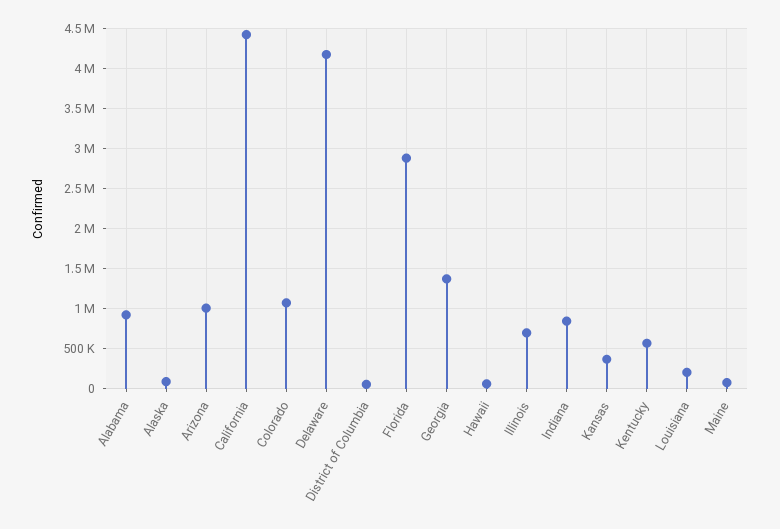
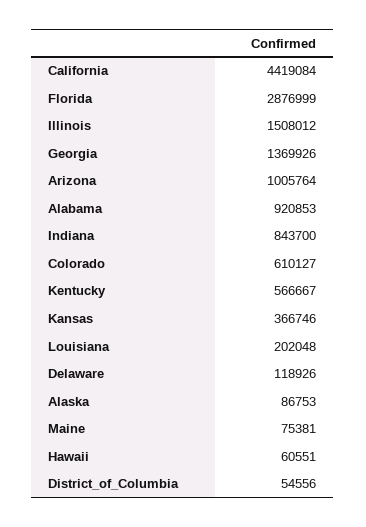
Colorado: 1100000 -> 610127
Delaware: 4200000 -> 118926
Illinois: 700000 -> 1508012

